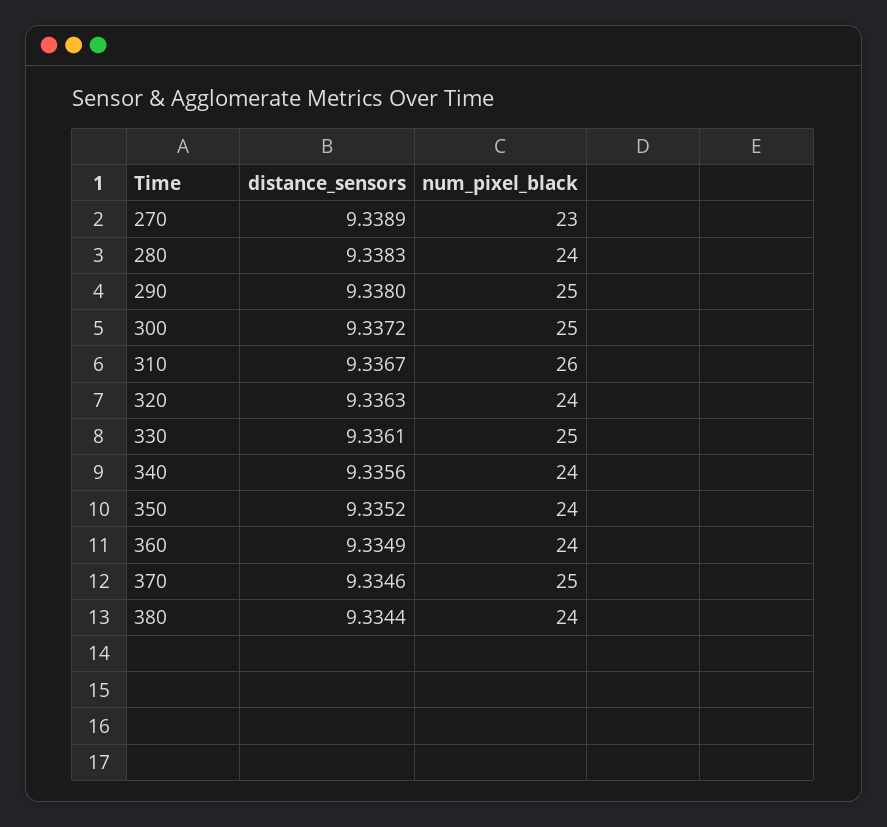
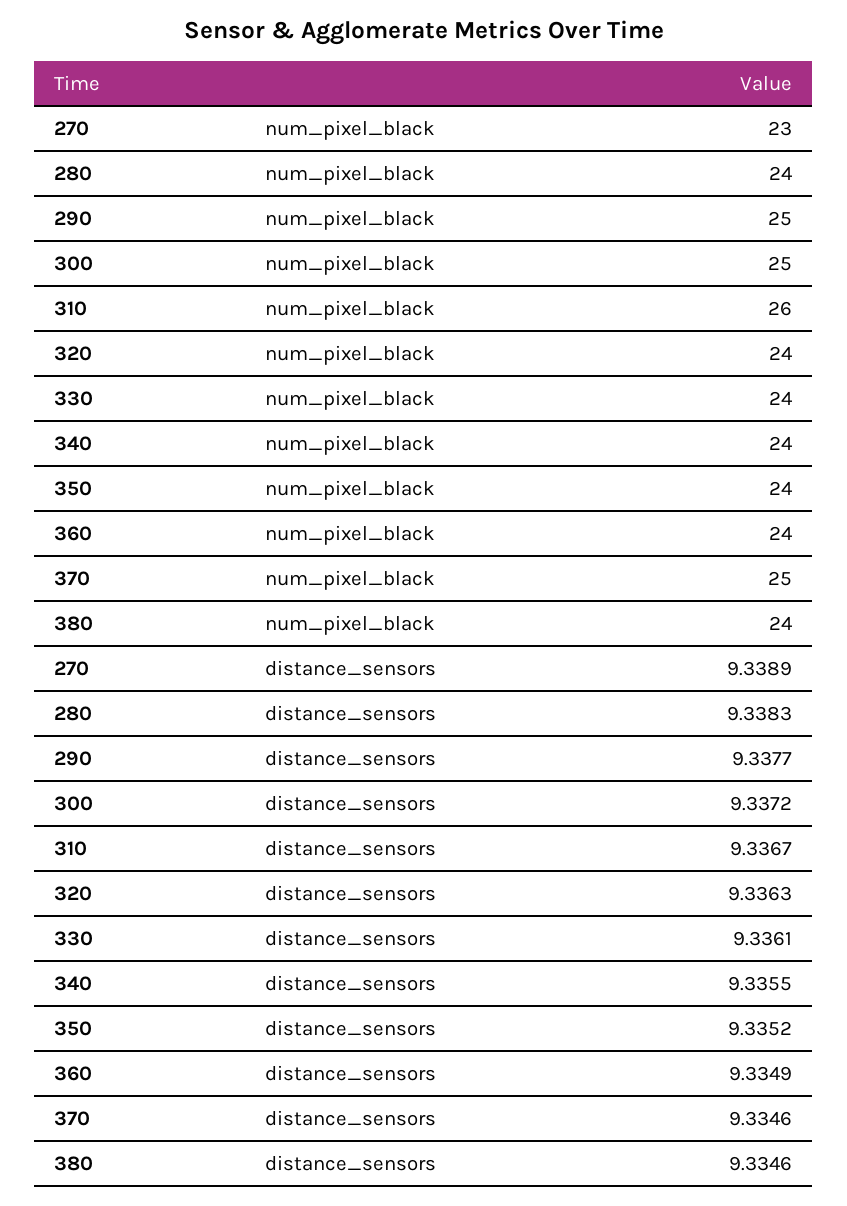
distance_sensors, 290: 9.338 -> 9.3377
num_pixel_black, 330: 25 -> 24
distance_sensors, 340: 9.3356 -> 9.3355
distance_sensors, 380: 9.3344 -> 9.3346

